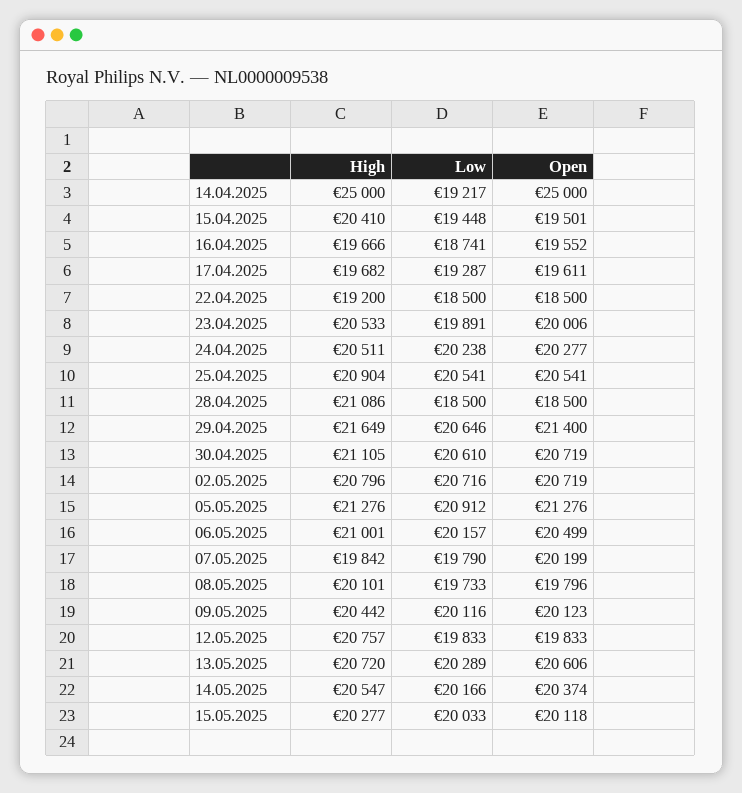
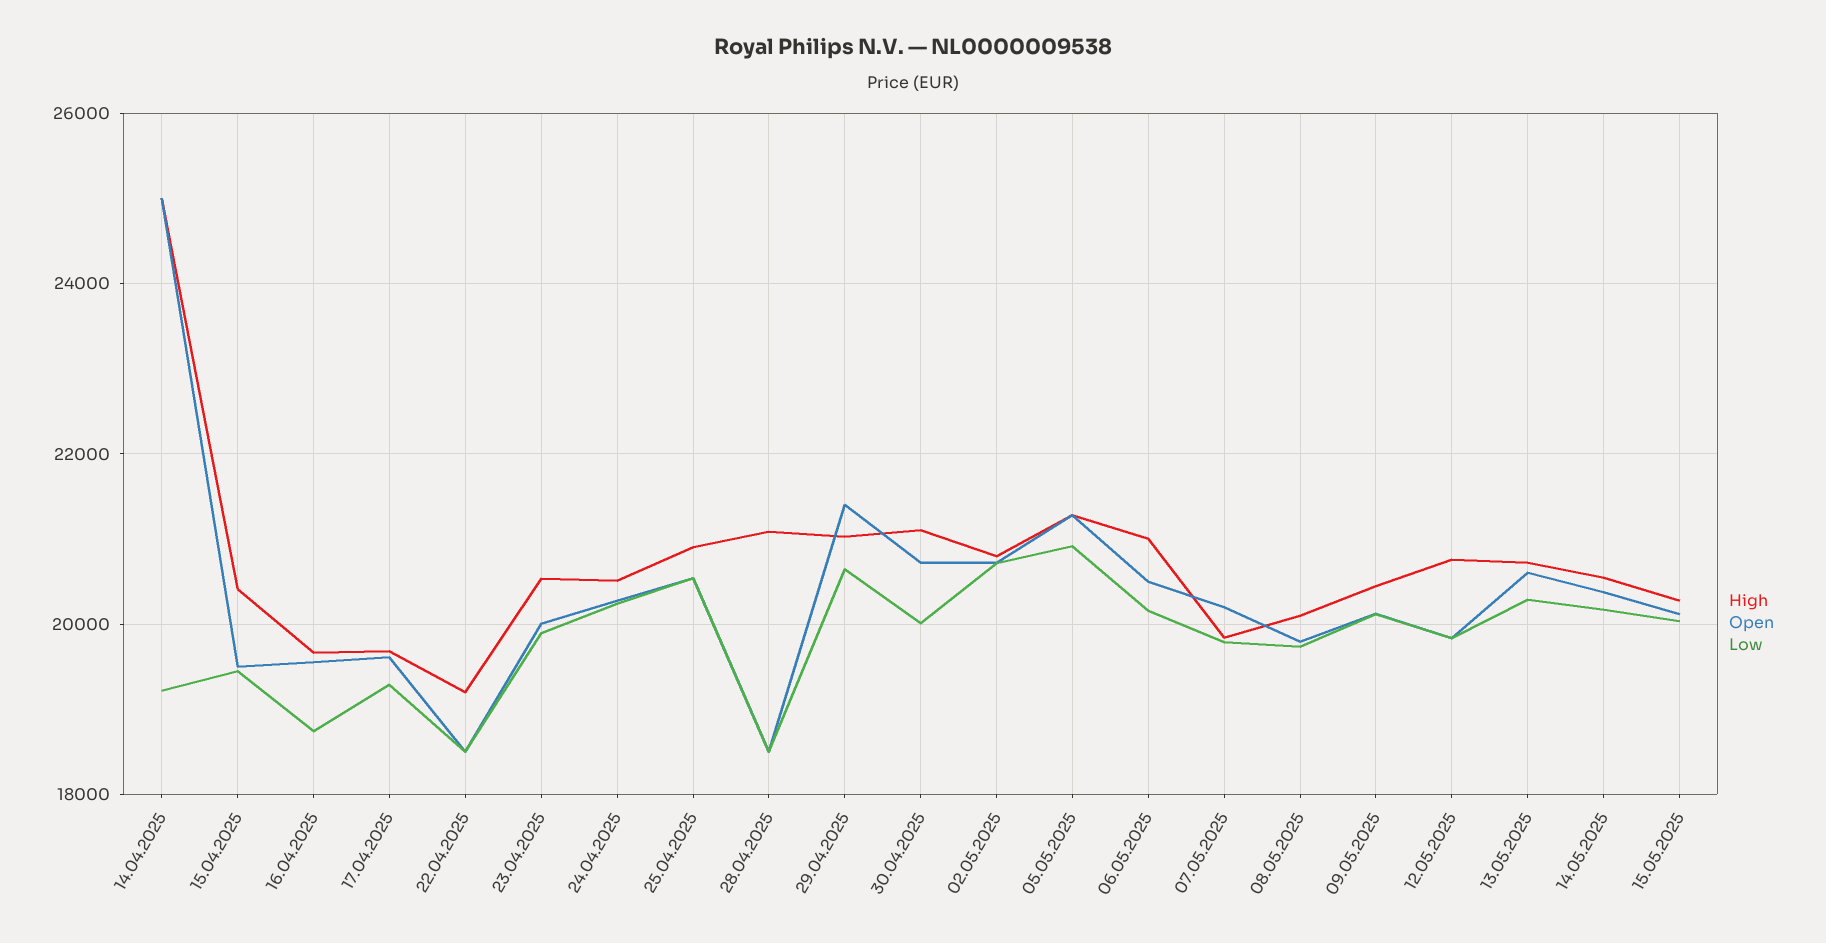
High, 29.04.2025: 21649 -> 21000
Low, 30.04.2025: 20610 -> 20000

